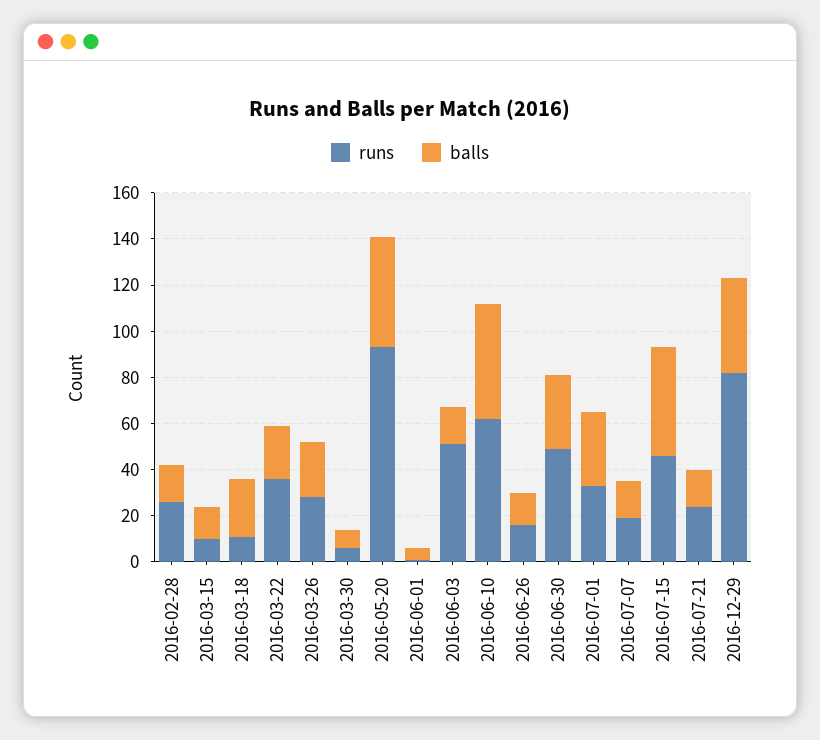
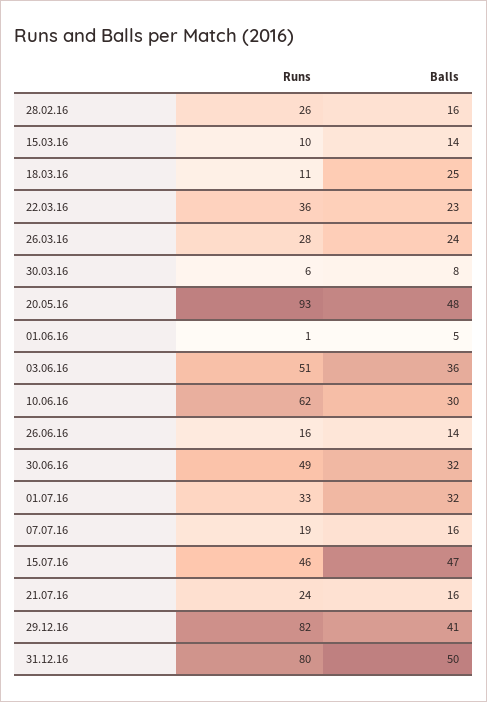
balls, 2016-06-03: 15 -> 36
balls, 2016-06-10: 50 -> 30
runs, 31.12.16: none -> 80
balls, 31.12.16: none -> 50

